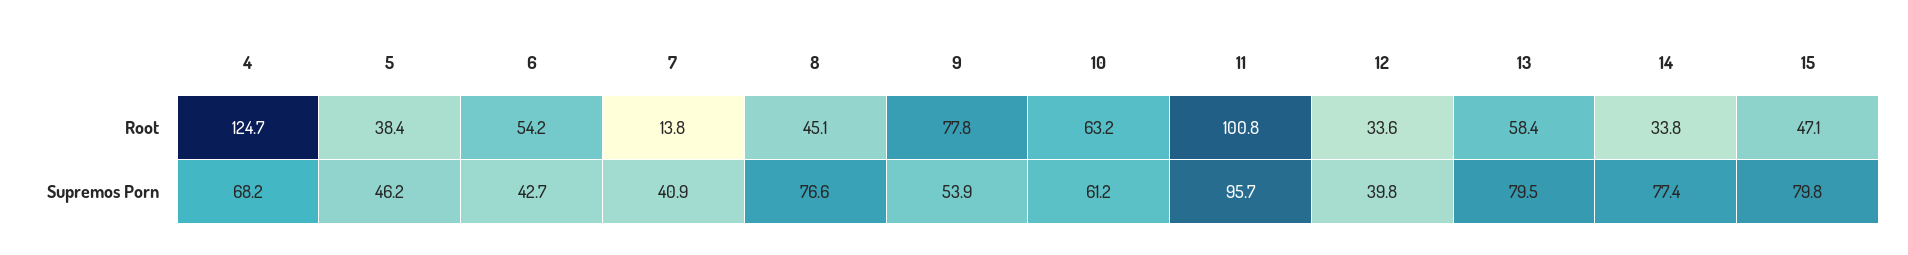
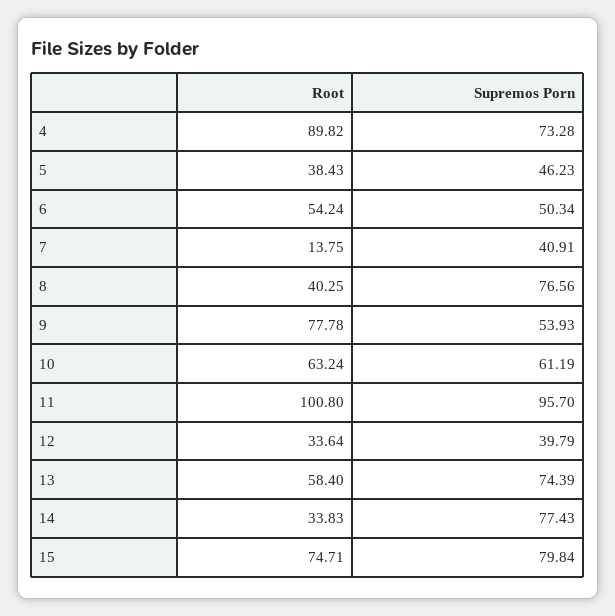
4, Root: 124.7 -> 89.82
8, Root: 45.1 -> 40.25
15, Root: 47.1 -> 74.71
4, Supremos Porn: 68.2 -> 73.28
6, Supremos Porn: 42.7 -> 50.34
13, Supremos Porn: 79.5 -> 74.39

